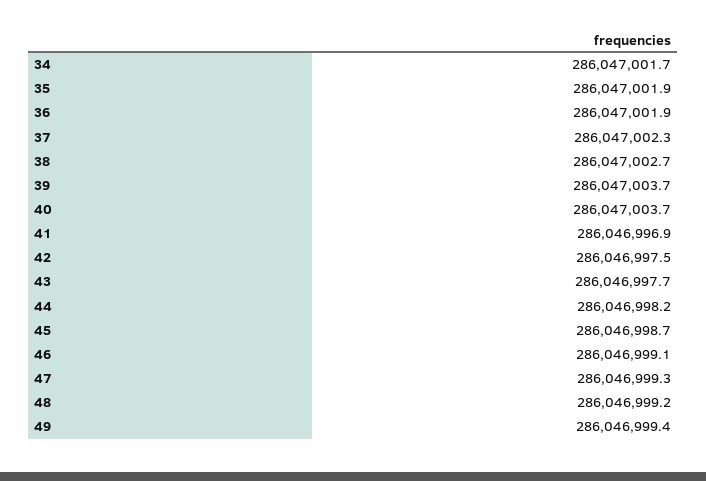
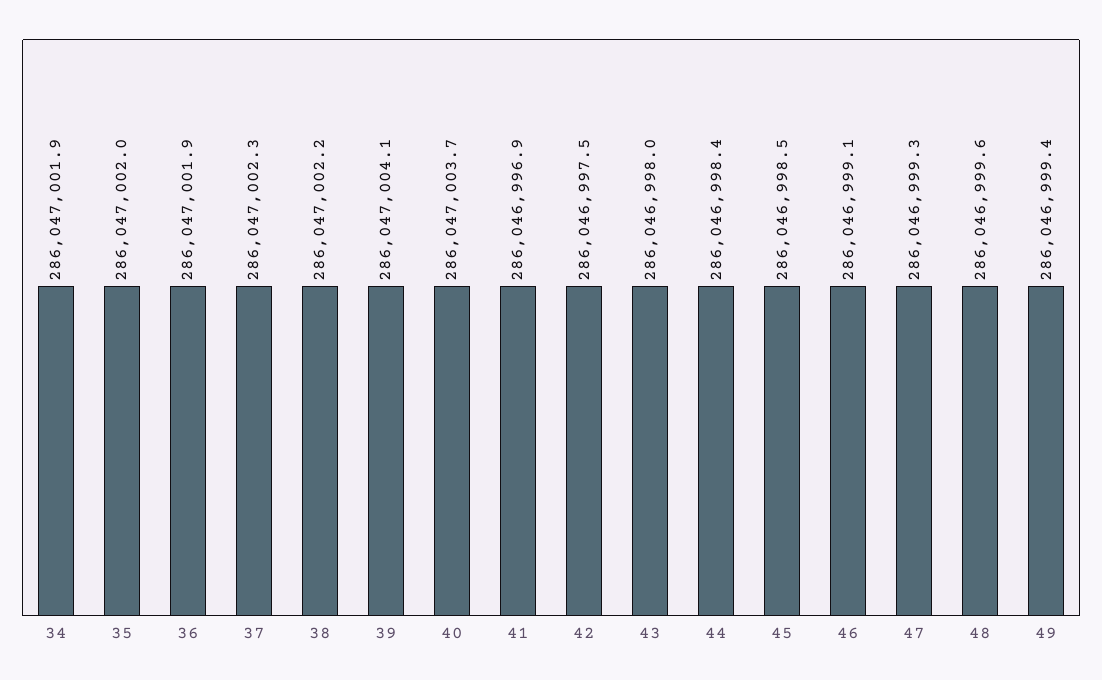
34: 286047001.7 -> 286047001.9
35: 286047001.9 -> 286047002
38: 286047002.7 -> 286047002.2
39: 286047003.7 -> 286047004.1
43: 286046997.7 -> 286046998
44: 286046998.2 -> 286046998.4
45: 286046998.7 -> 286046998.5
48: 286046999.2 -> 286046999.6

